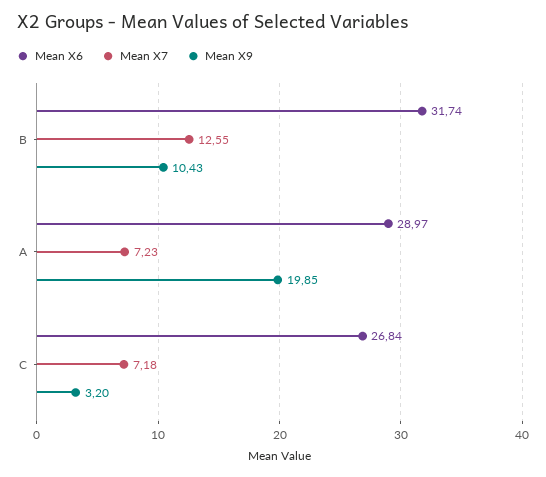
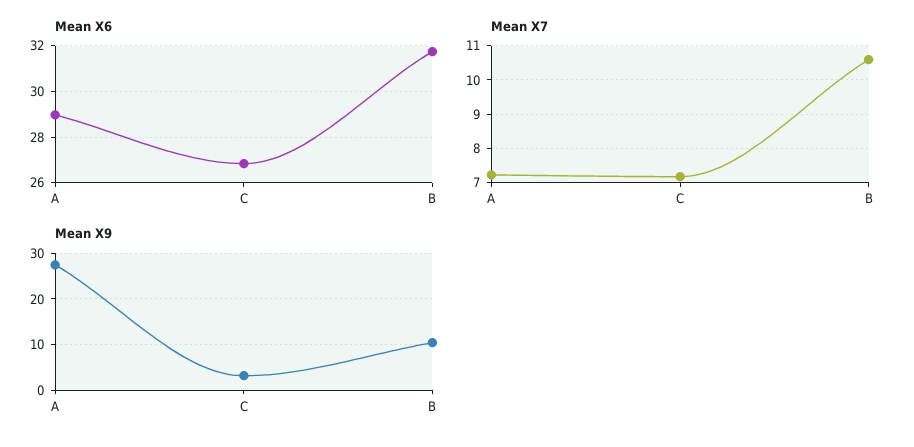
Mean X7, B: 12.55 -> 10.6
Mean X9, A: 19.85 -> 28

